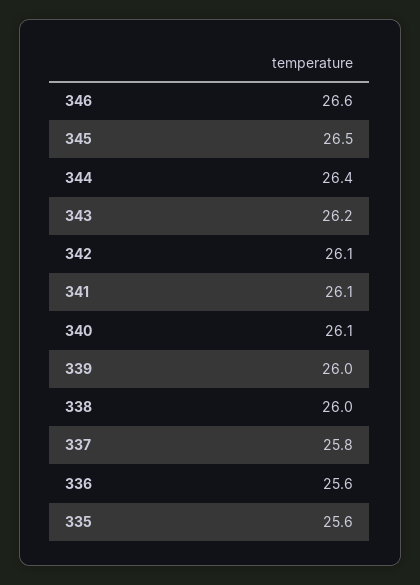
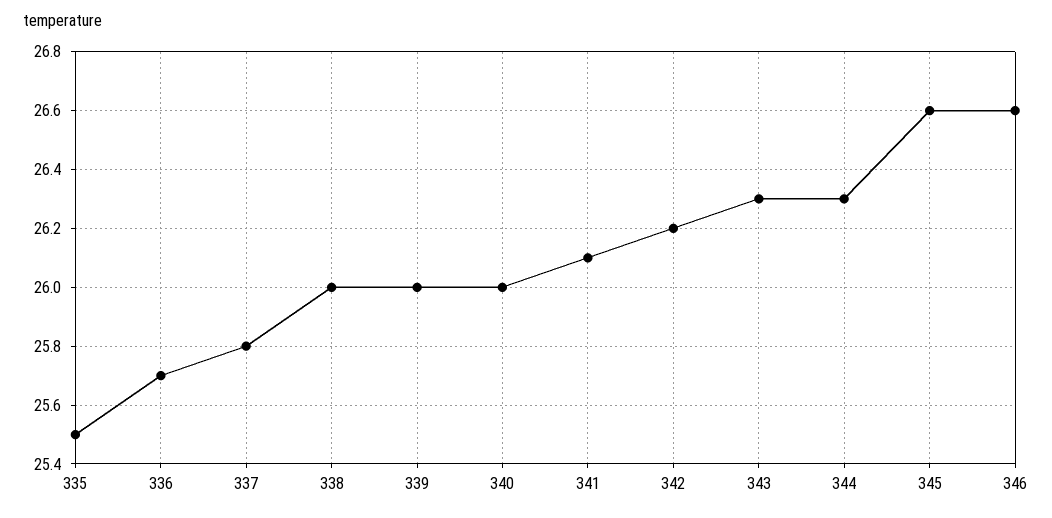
345: 26.5 -> 26.6
344: 26.4 -> 26.3
343: 26.2 -> 26.3
342: 26.1 -> 26.2
340: 26.1 -> 26
336: 25.6 -> 25.7
335: 25.6 -> 25.5

